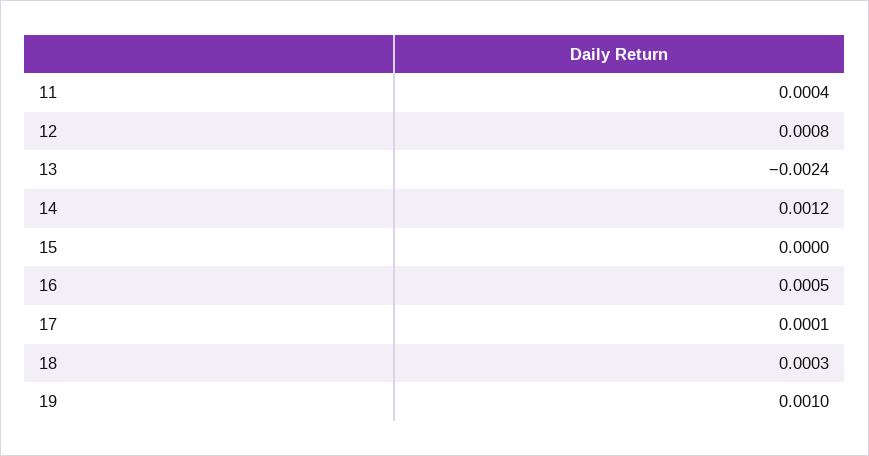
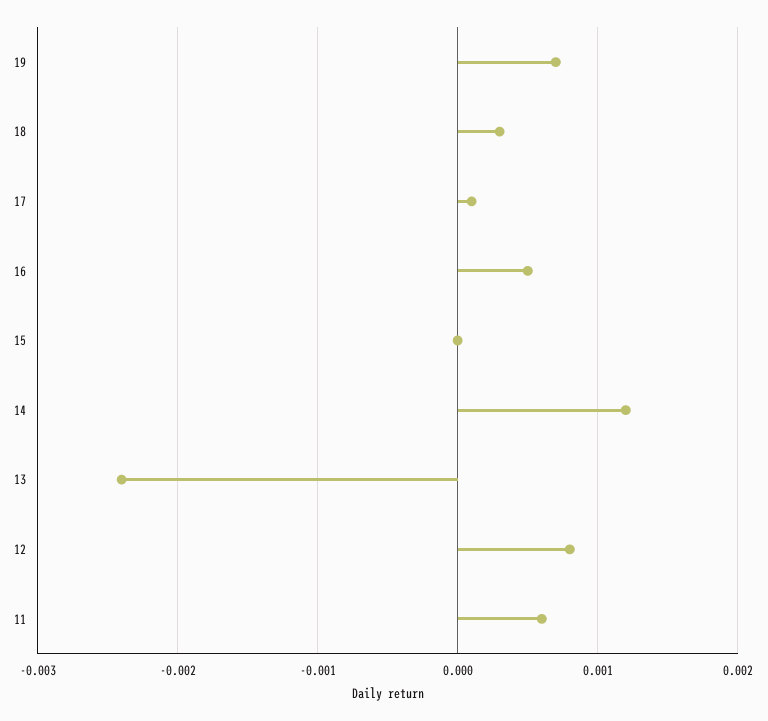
11: 0.0004 -> 0.0006
19: 0.001 -> 0.0007

